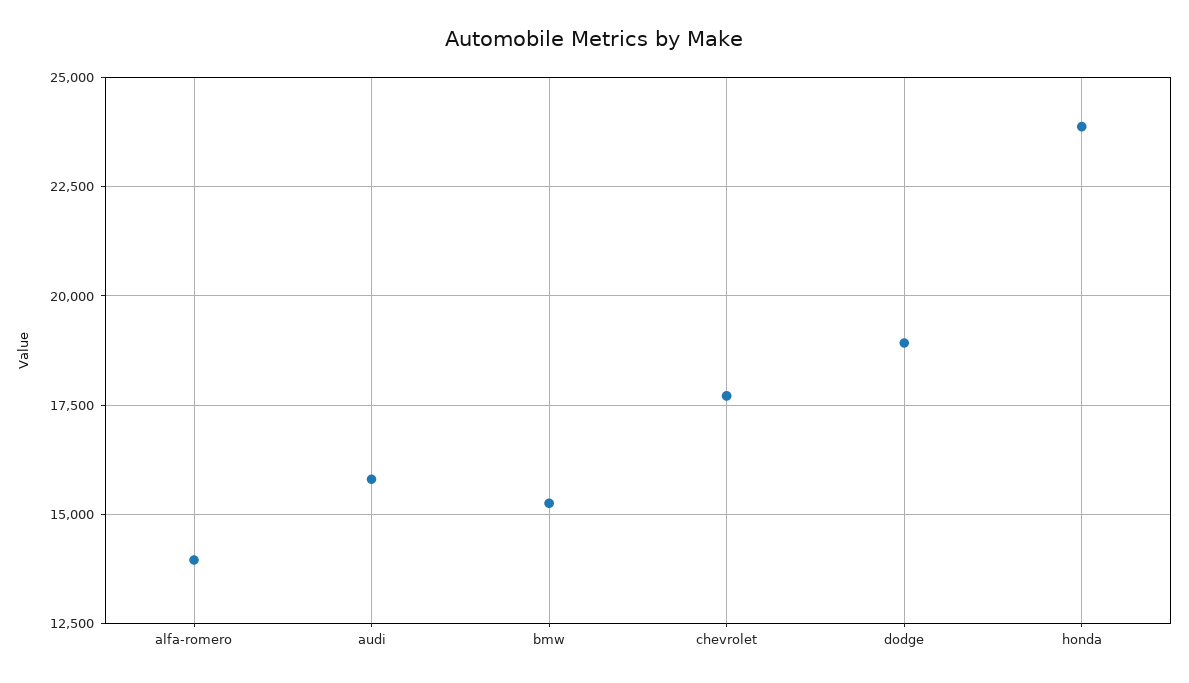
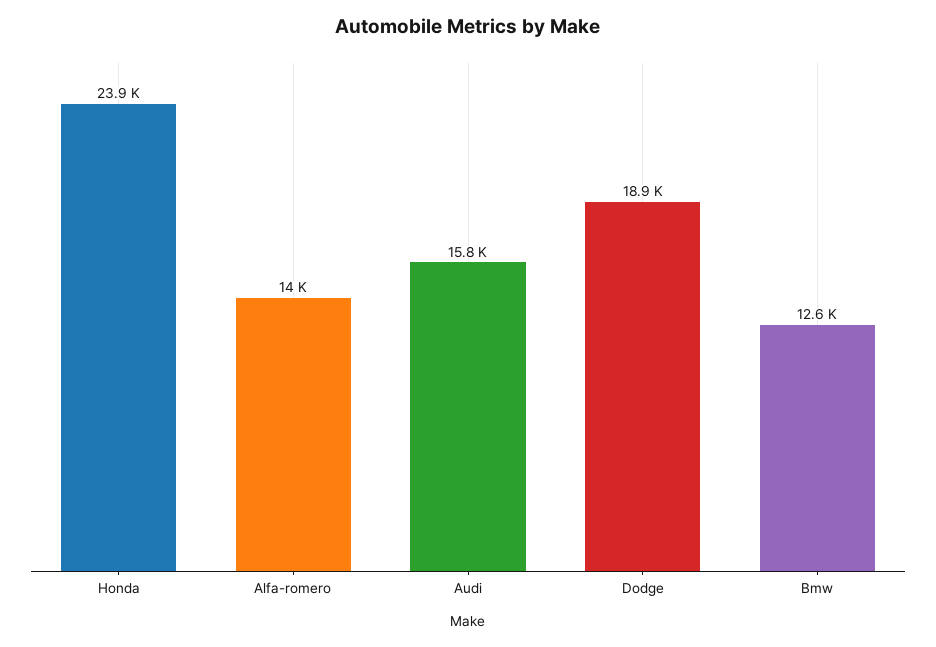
bmw: 15250 -> 12600
chevrolet: 17750 -> none

